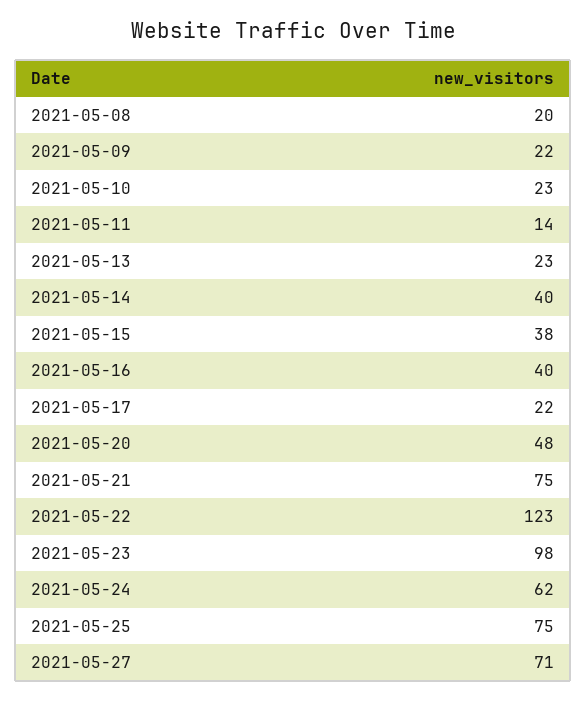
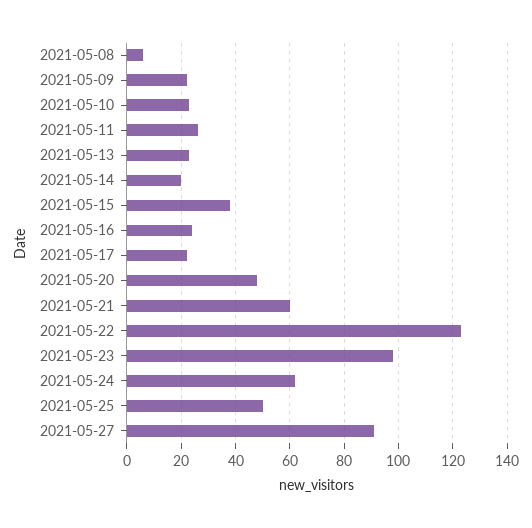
2021-05-08: 20 -> 5
2021-05-11: 14 -> 25
2021-05-14: 40 -> 20
2021-05-16: 40 -> 25
2021-05-21: 75 -> 60
2021-05-25: 75 -> 50
2021-05-27: 71 -> 90

